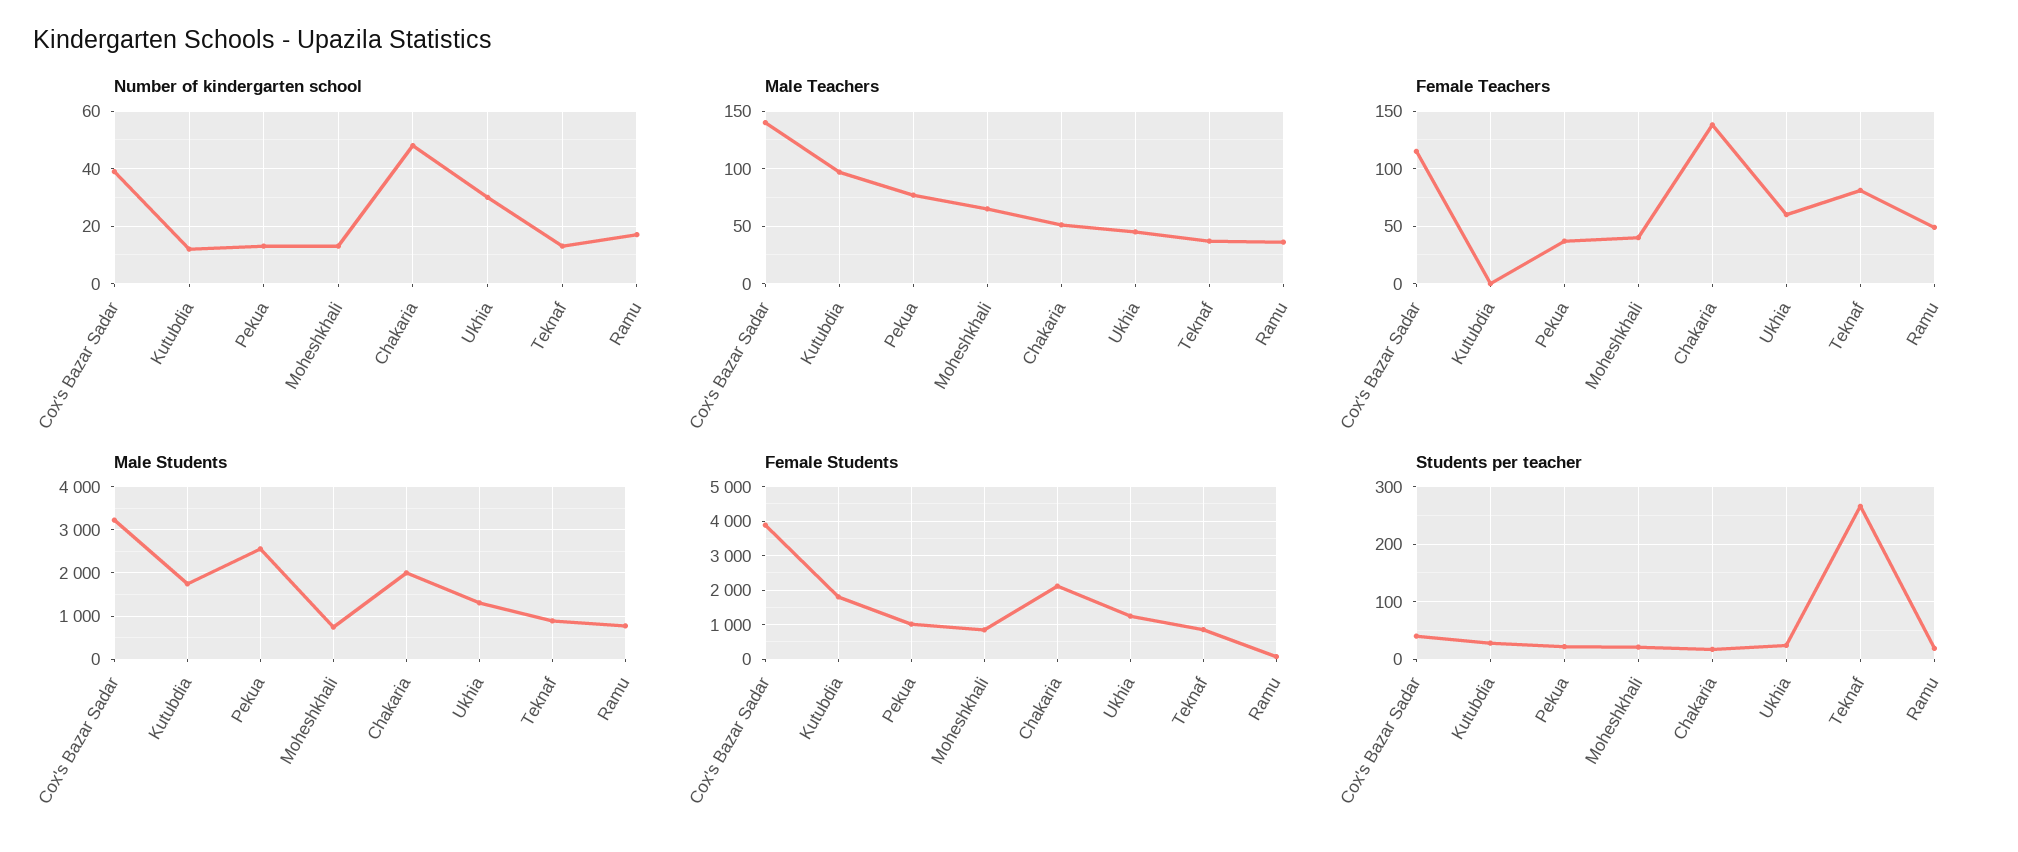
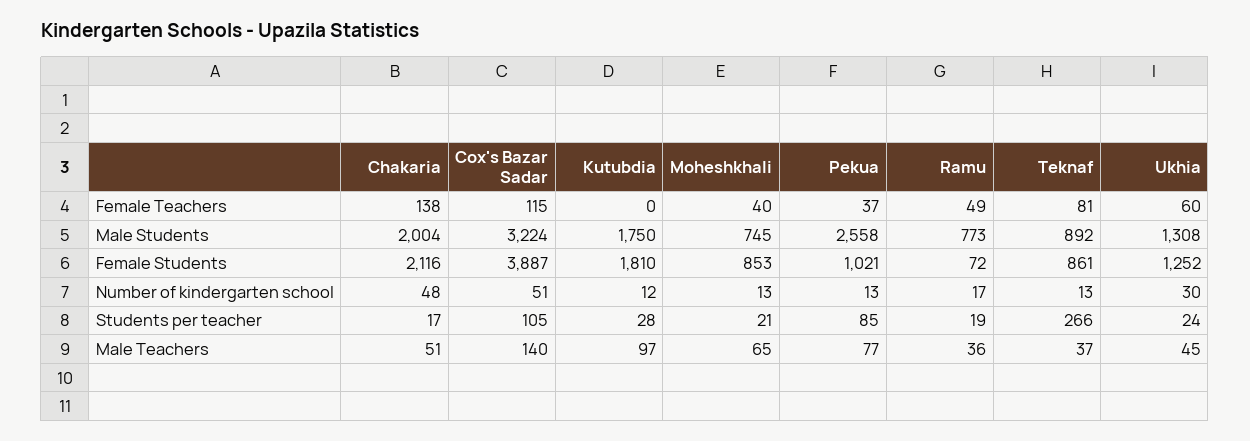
Number of kindergarten school, Cox's Bazar Sadar: 40 -> 51
Students per teacher, Cox's Bazar Sadar: 40 -> 105
Students per teacher, Pekua: 20 -> 85

